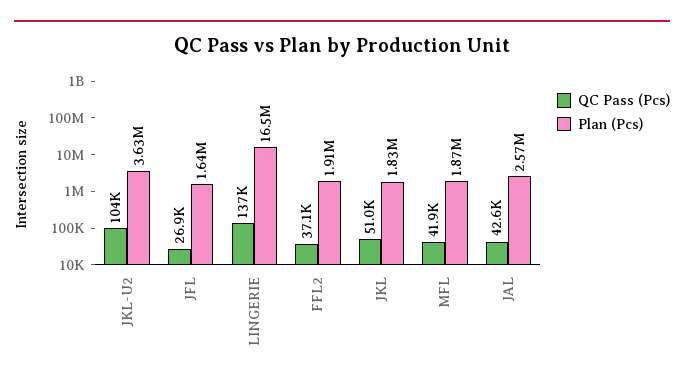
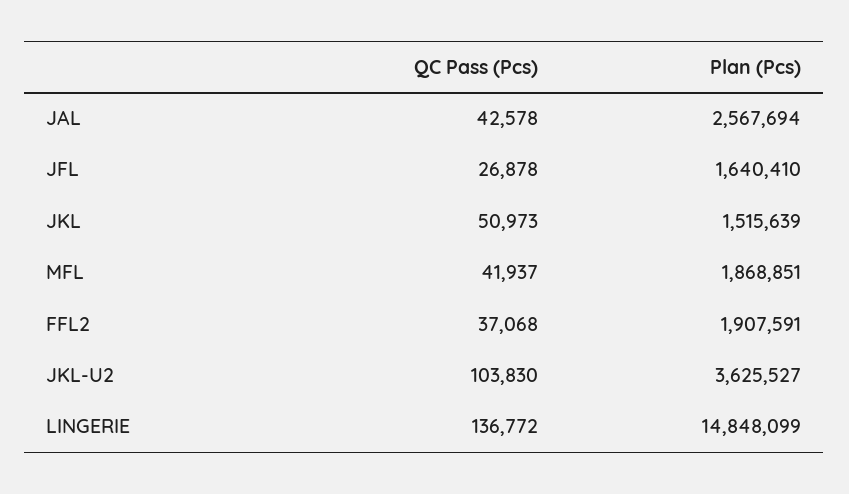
Plan (Pcs), LINGERIE: 16500000 -> 14848099
Plan (Pcs), JKL: 1830000 -> 1515639

